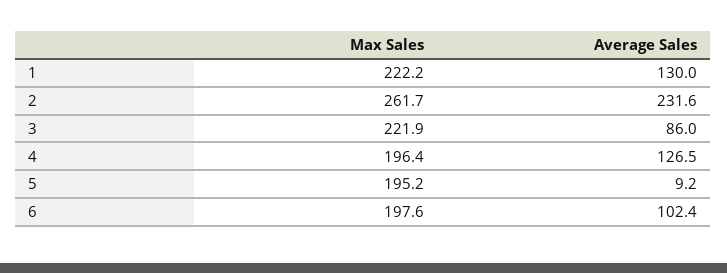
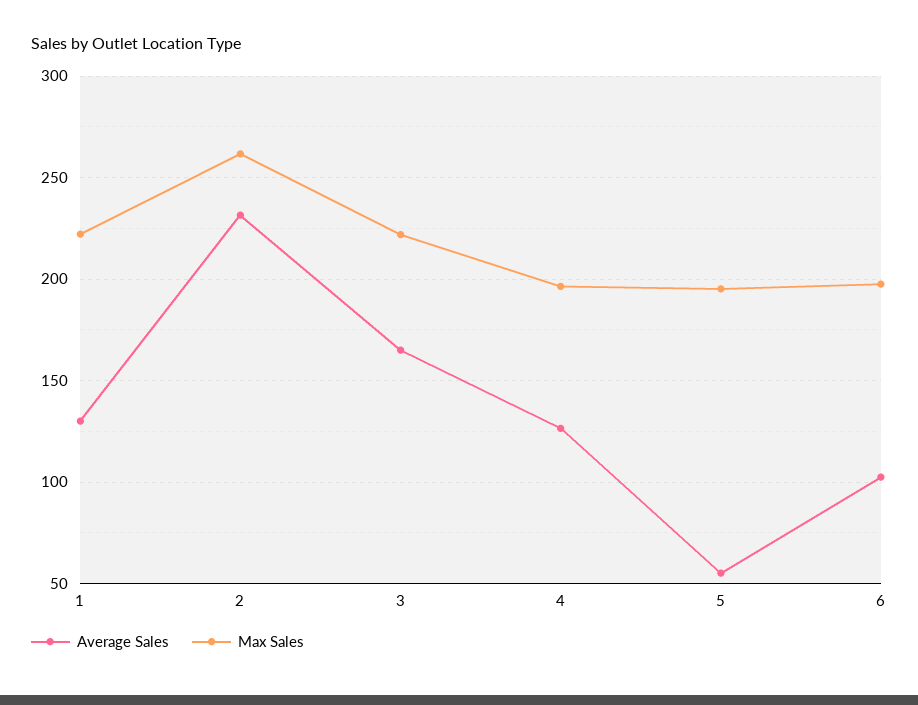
Average Sales, 3: 86 -> 165
Average Sales, 5: 9.2 -> 55

